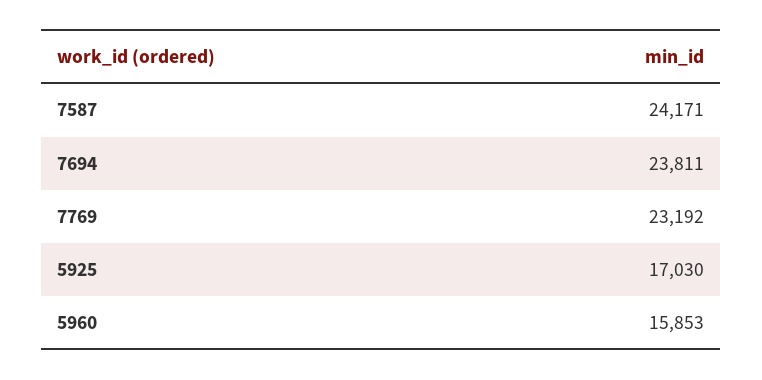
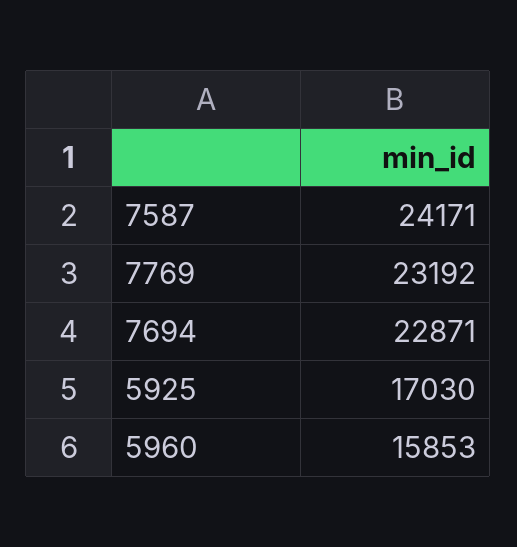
7694: 23811 -> 22871

